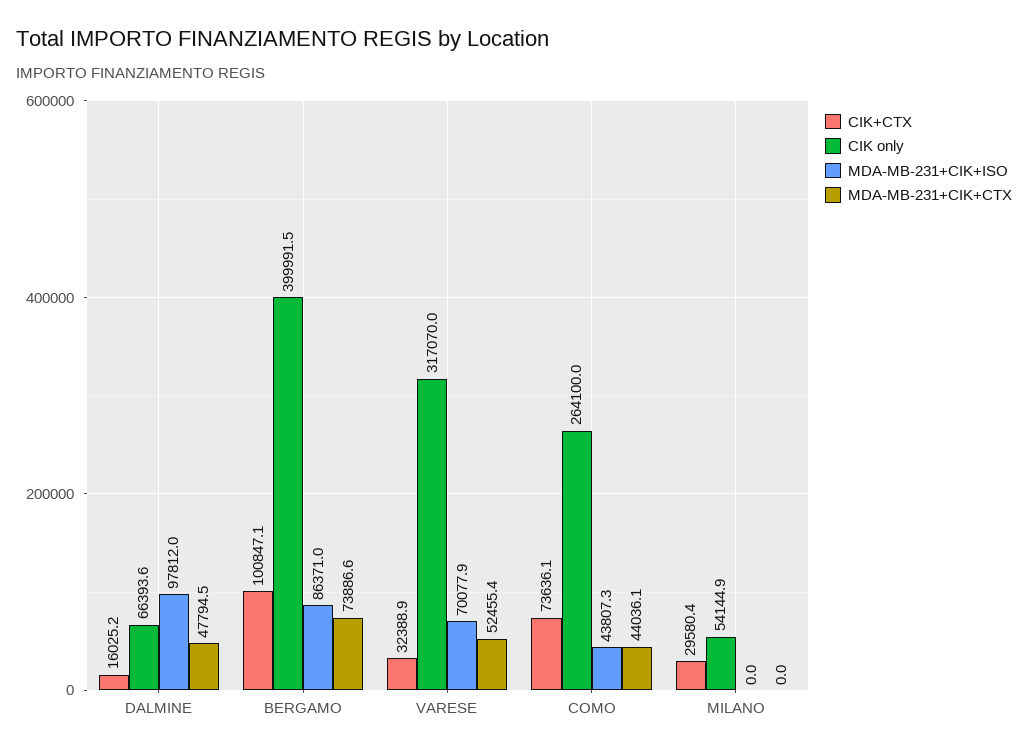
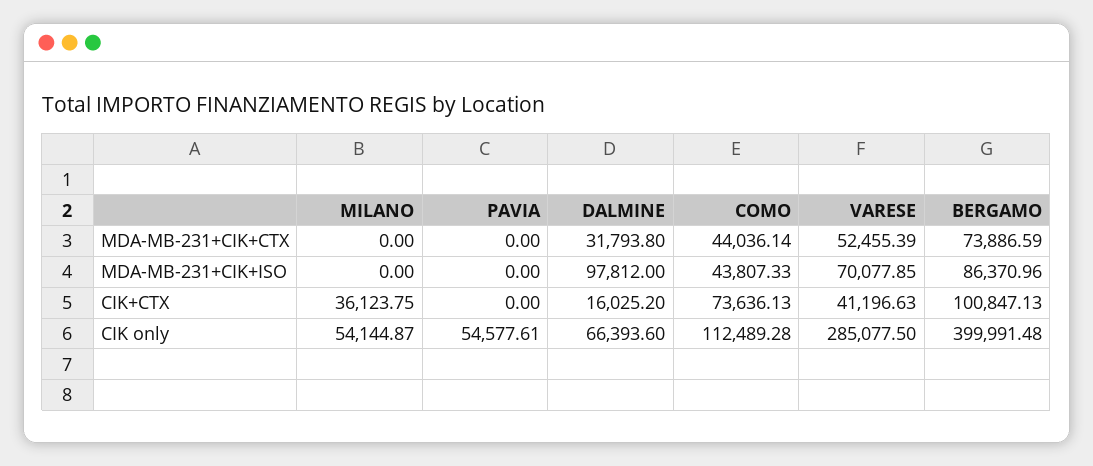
MDA-MB-231+CIK+CTX, DALMINE: 47794.5 -> 31793.8
CIK+CTX, VARESE: 32388.9 -> 41196.63
CIK only, VARESE: 317070 -> 285077.5
CIK only, COMO: 264100 -> 112489.28
CIK+CTX, MILANO: 29580.4 -> 36123.75
MDA-MB-231+CIK+CTX, PAVIA: none -> 0
MDA-MB-231+CIK+ISO, PAVIA: none -> 0
CIK+CTX, PAVIA: none -> 0
CIK only, PAVIA: none -> 54577.61

